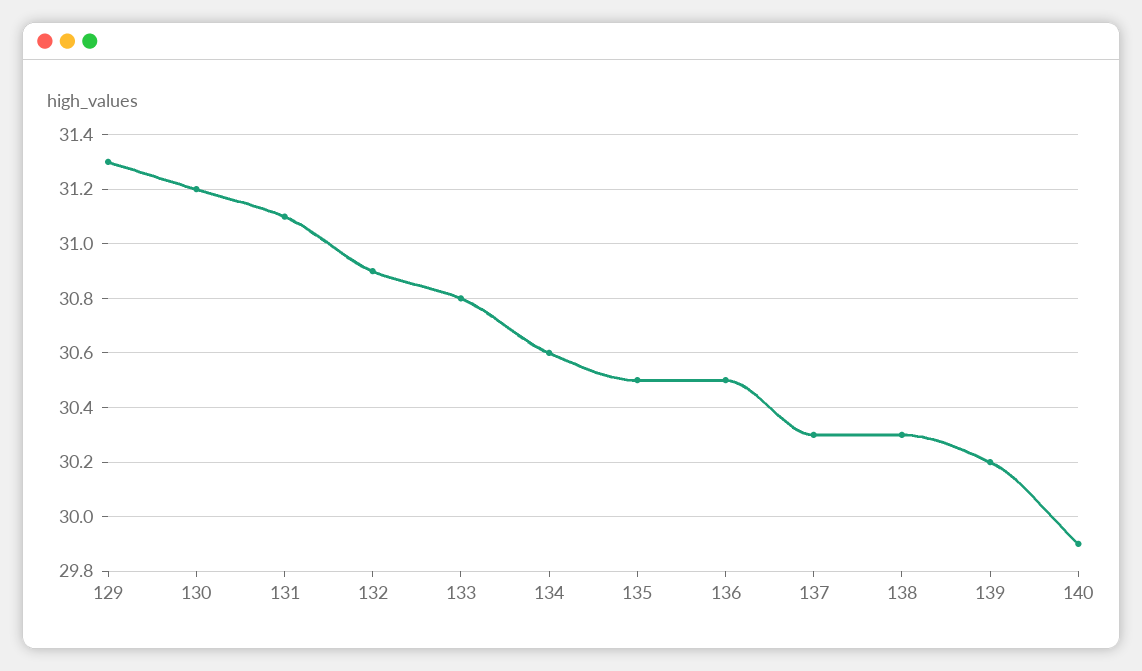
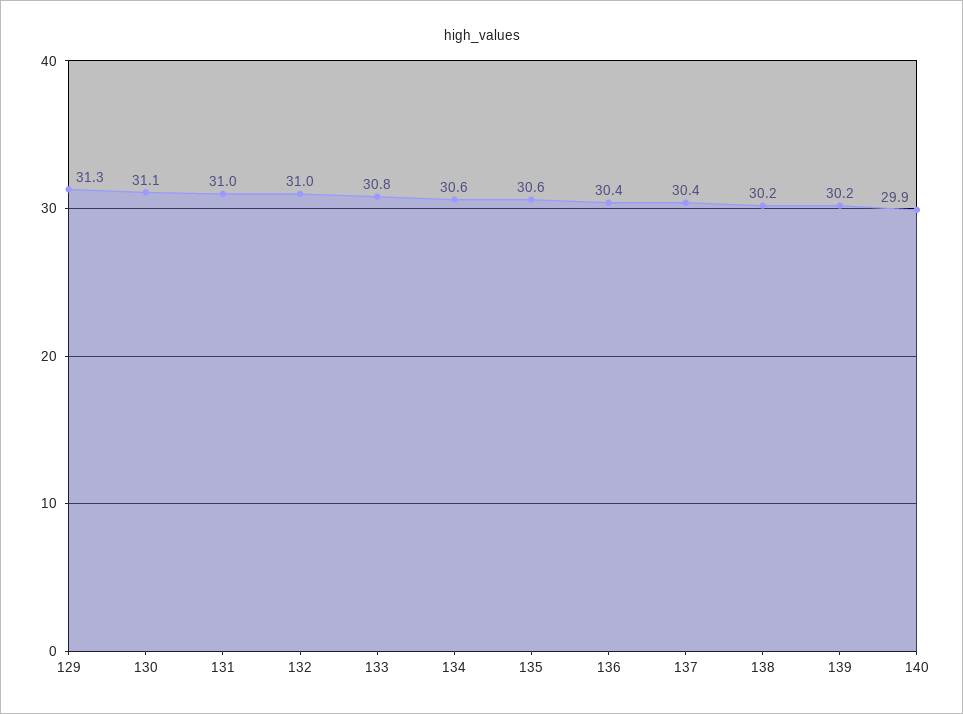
130: 31.2 -> 31.1
131: 31.1 -> 31
132: 30.9 -> 31
135: 30.5 -> 30.6
136: 30.5 -> 30.4
137: 30.3 -> 30.4
138: 30.3 -> 30.2

